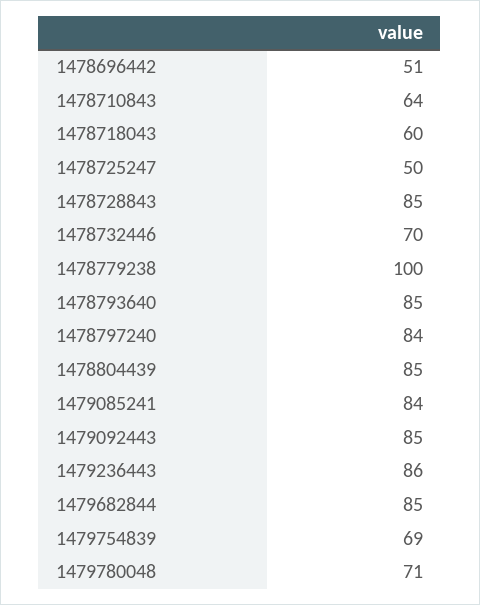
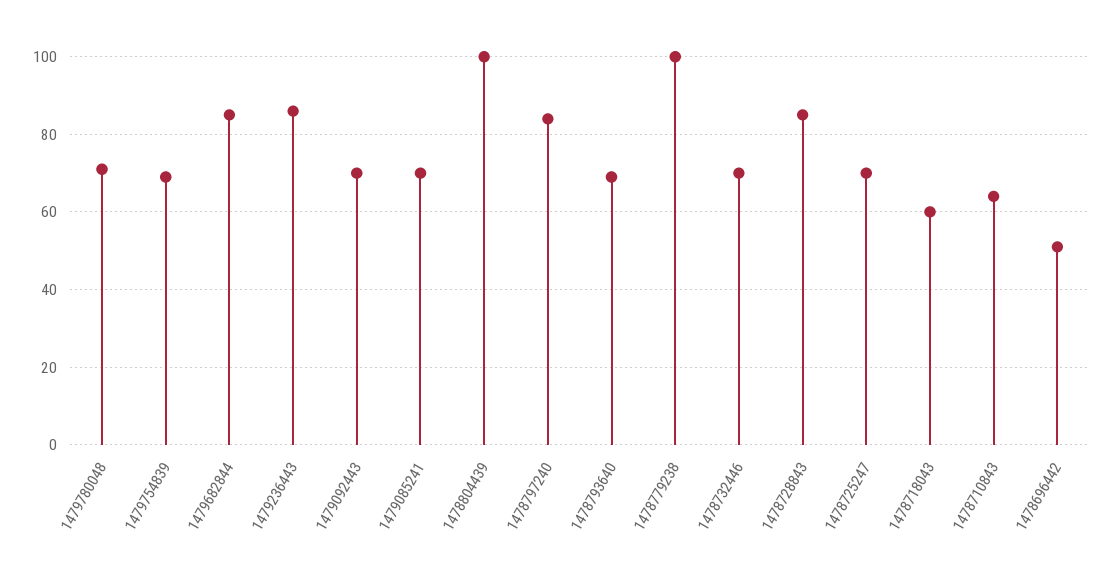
1478725247: 50 -> 70
1478793640: 85 -> 70
1478804439: 85 -> 100
1479085241: 84 -> 70
1479092443: 85 -> 70

